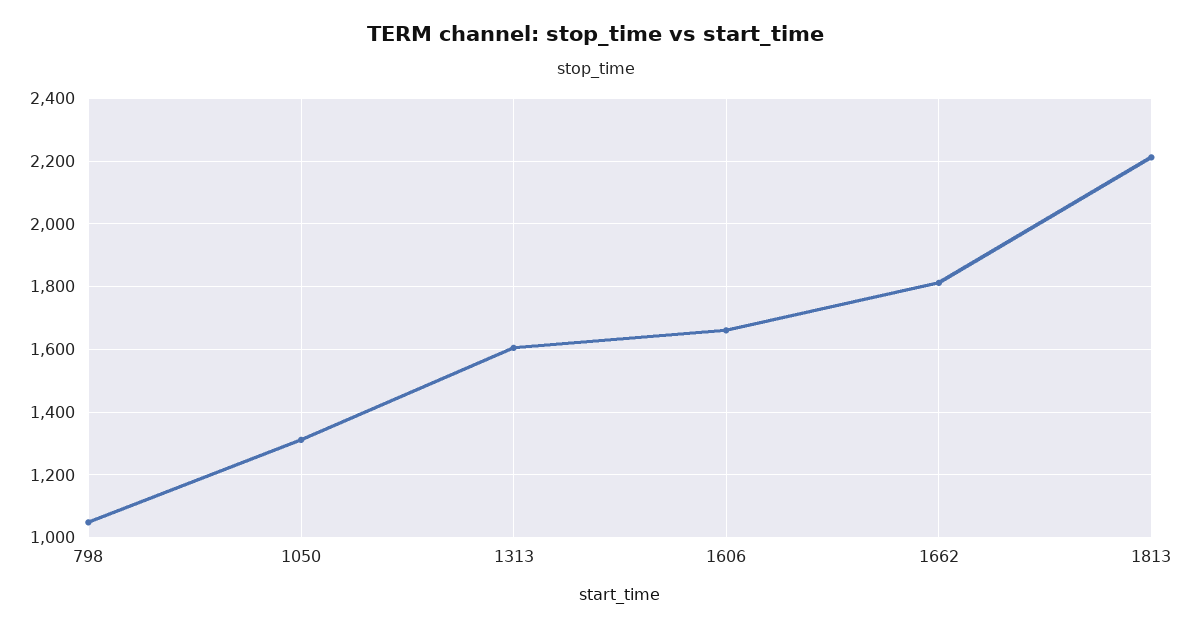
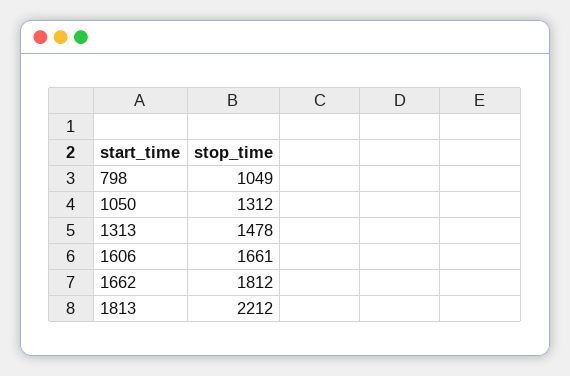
1313: 1600 -> 1478

